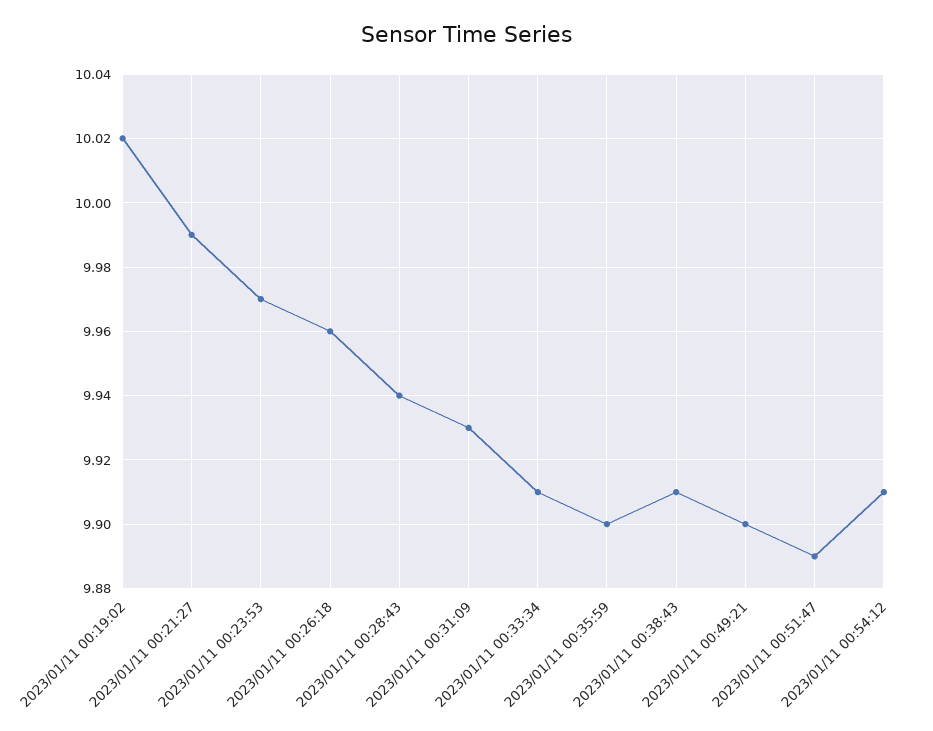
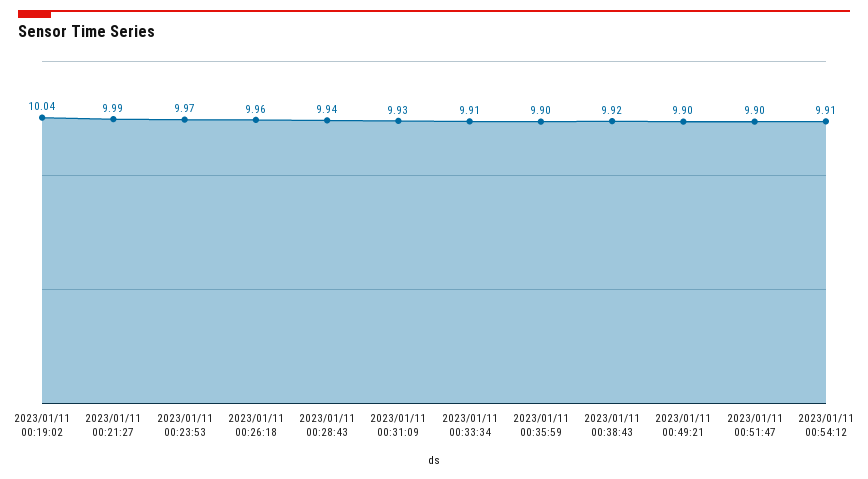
2023/01/11 00:19:02: 10.02 -> 10.04
2023/01/11 00:38:43: 9.91 -> 9.92
2023/01/11 00:51:47: 9.89 -> 9.9

